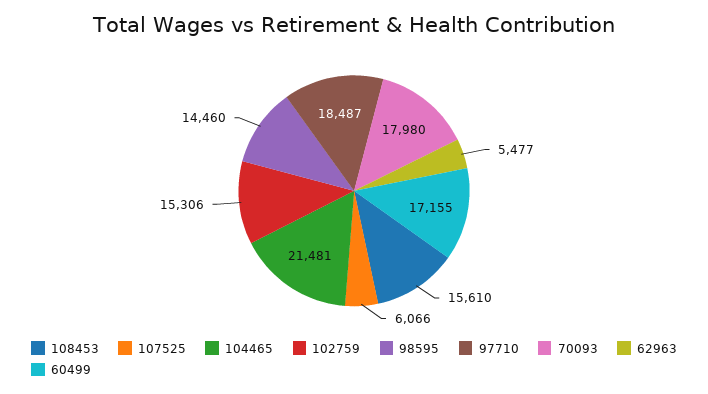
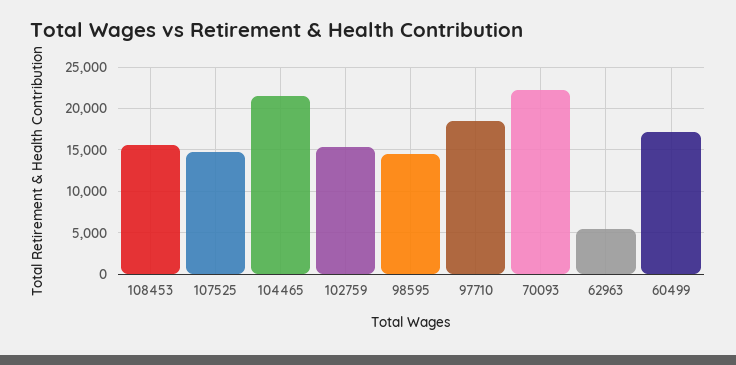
107525: 6066 -> 15000
70093: 17980 -> 22000

